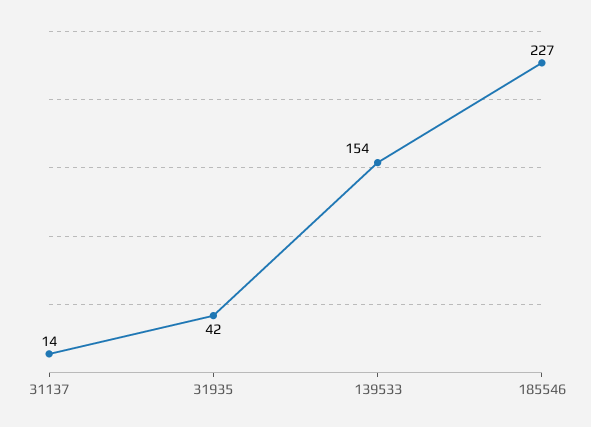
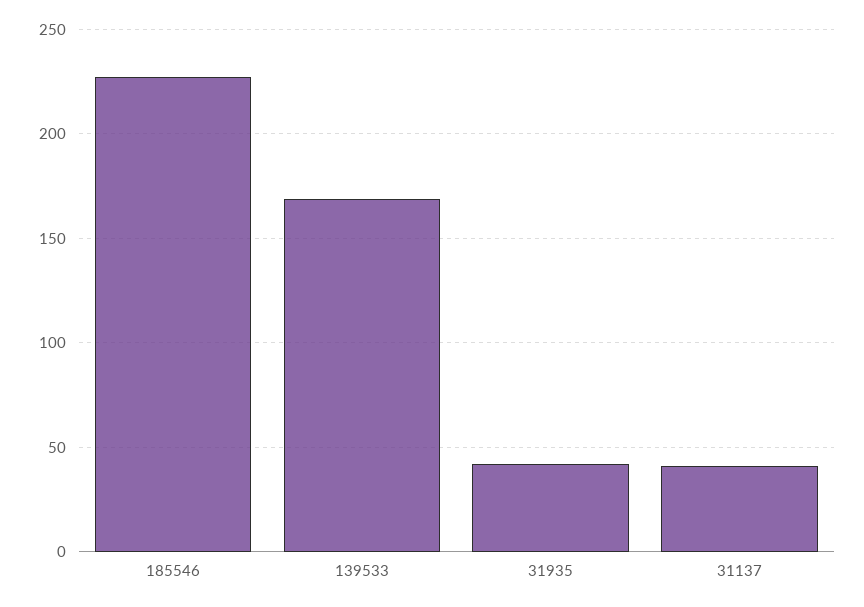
31137: 14 -> 40
139533: 154 -> 170

